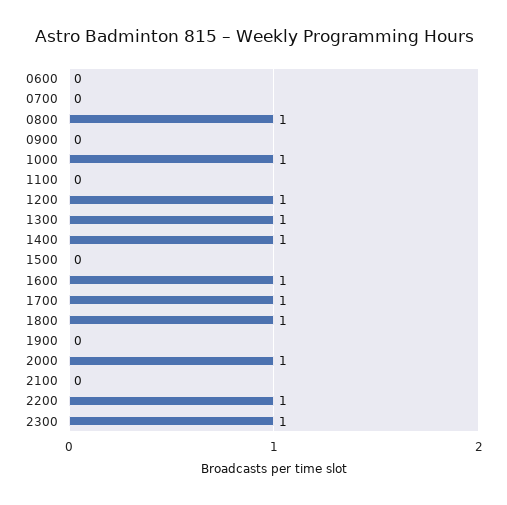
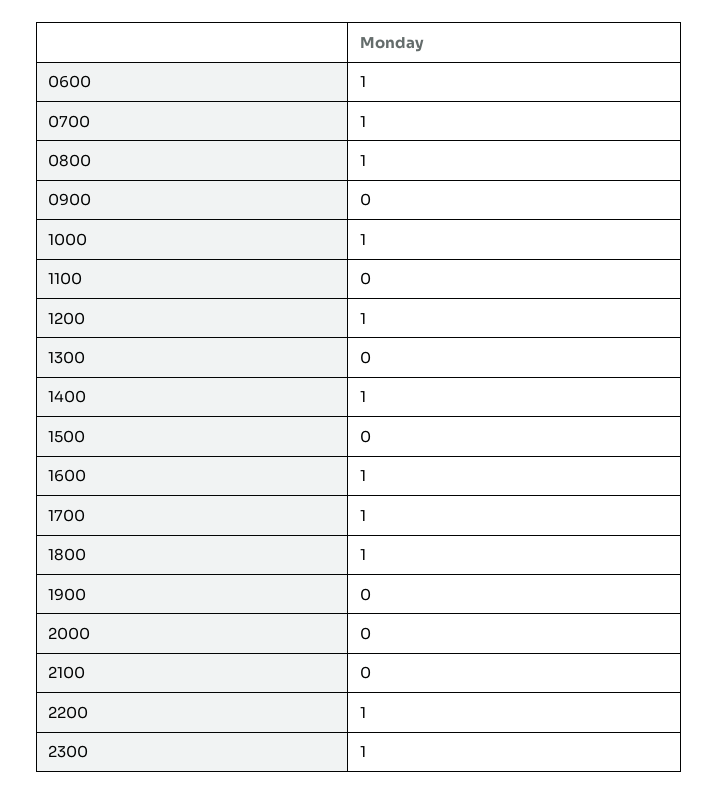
0600: 0 -> 1
0700: 0 -> 1
1300: 1 -> 0
2000: 1 -> 0

